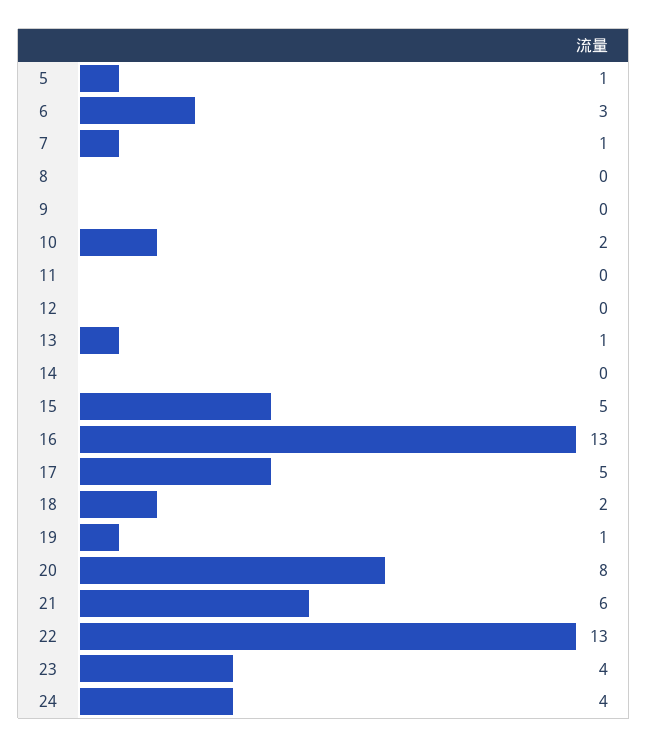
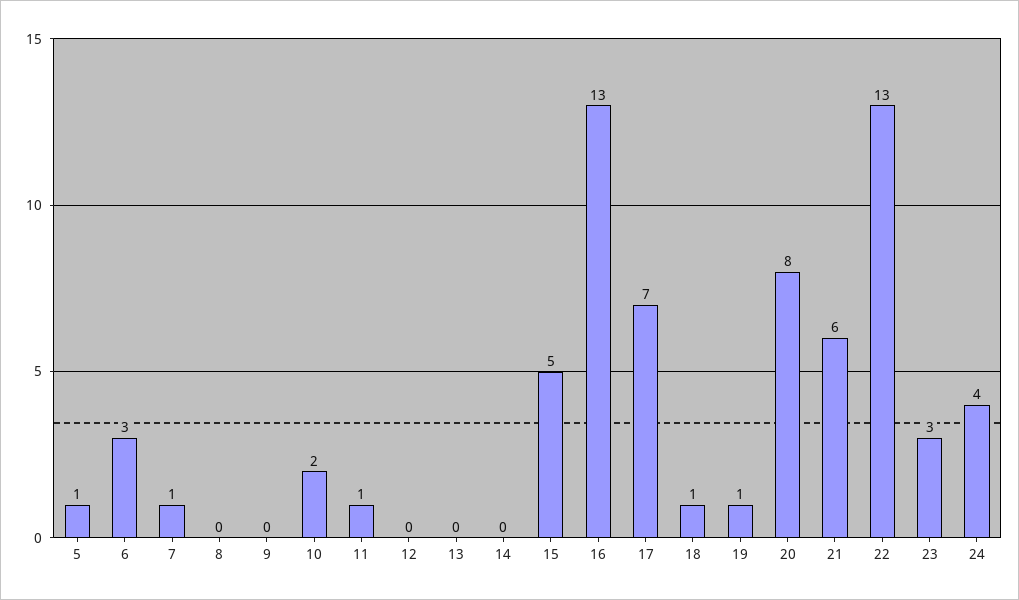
11: 0 -> 1
13: 1 -> 0
17: 5 -> 7
18: 2 -> 1
23: 4 -> 3

